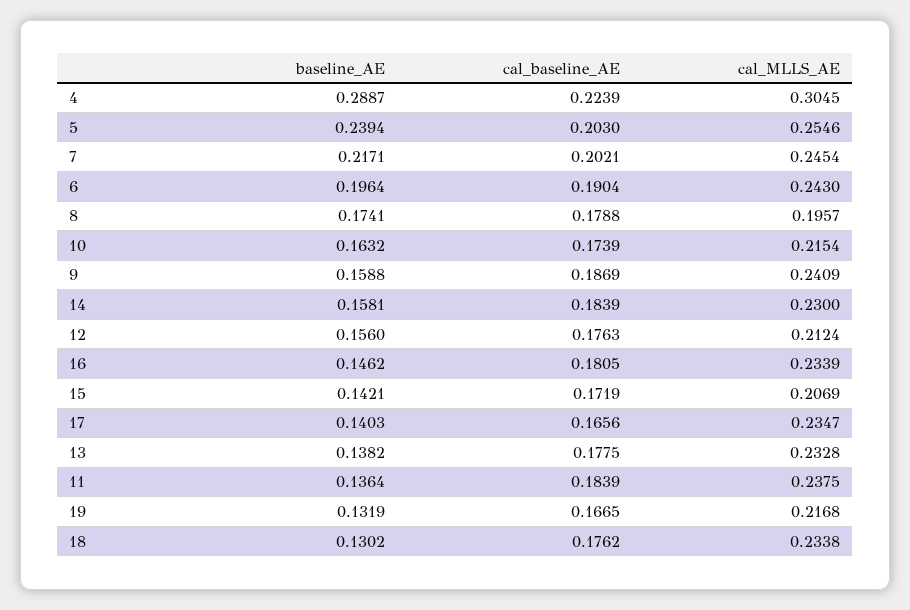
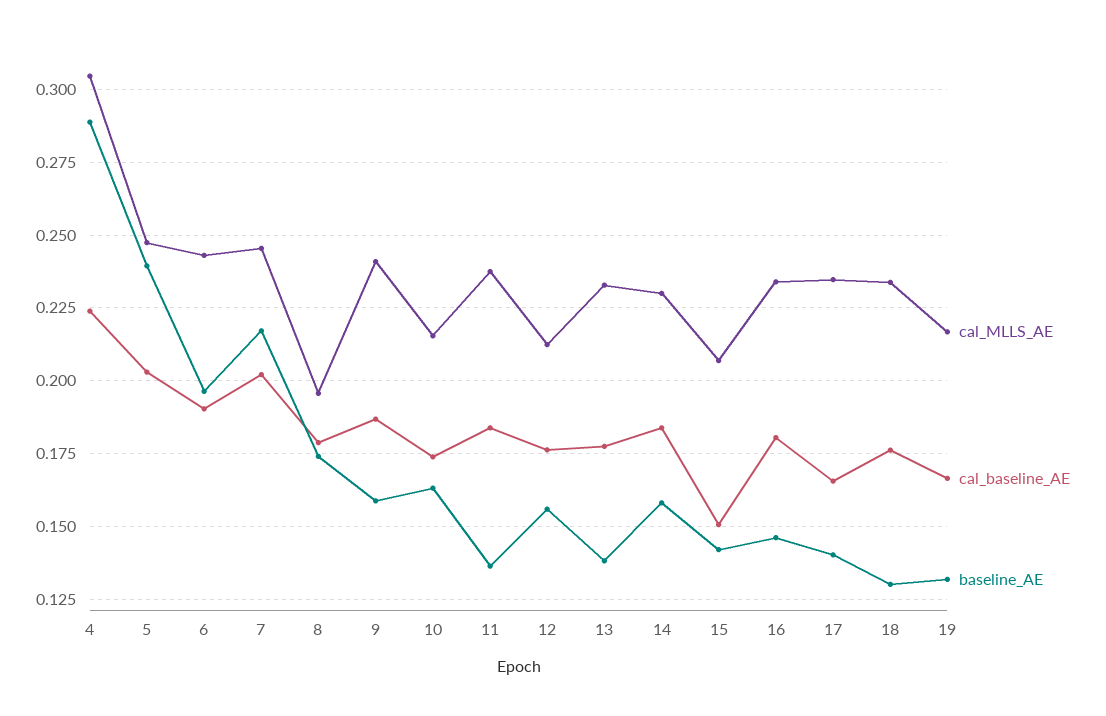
cal_MLLS_AE, 5: 0.2546 -> 0.2475
cal_baseline_AE, 15: 0.1719 -> 0.15

